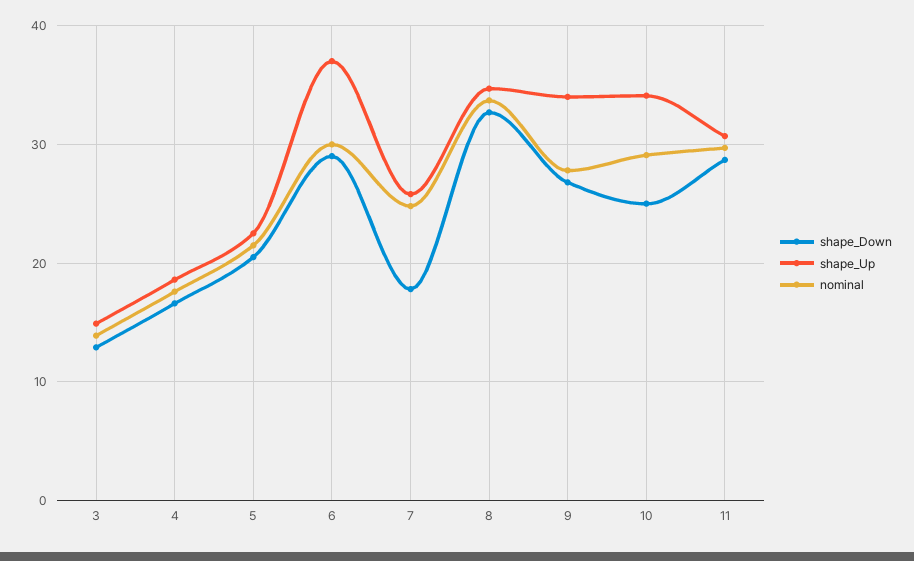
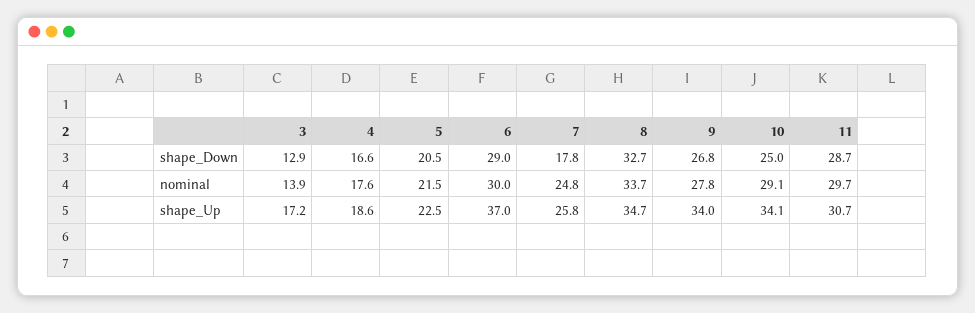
shape_Up, 3: 15 -> 17.2

